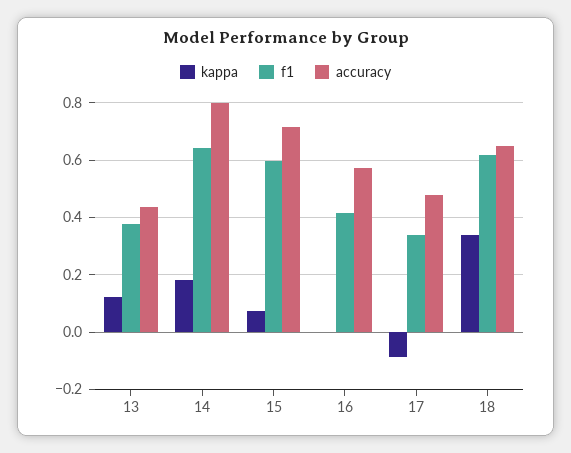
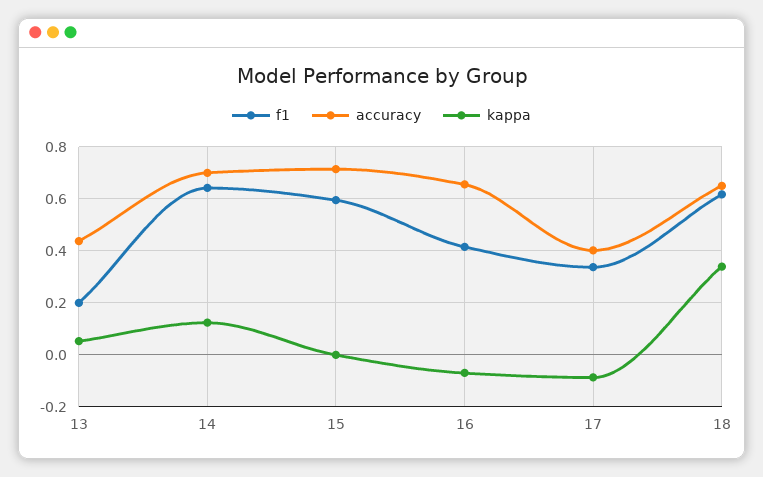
kappa, 13: 0.125 -> 0.05
f1, 13: 0.375 -> 0.2
kappa, 14: 0.175 -> 0.125
accuracy, 14: 0.8 -> 0.7
kappa, 15: 0.075 -> 0
kappa, 16: 0 -> -0.075
accuracy, 16: 0.575 -> 0.65
accuracy, 17: 0.475 -> 0.4

